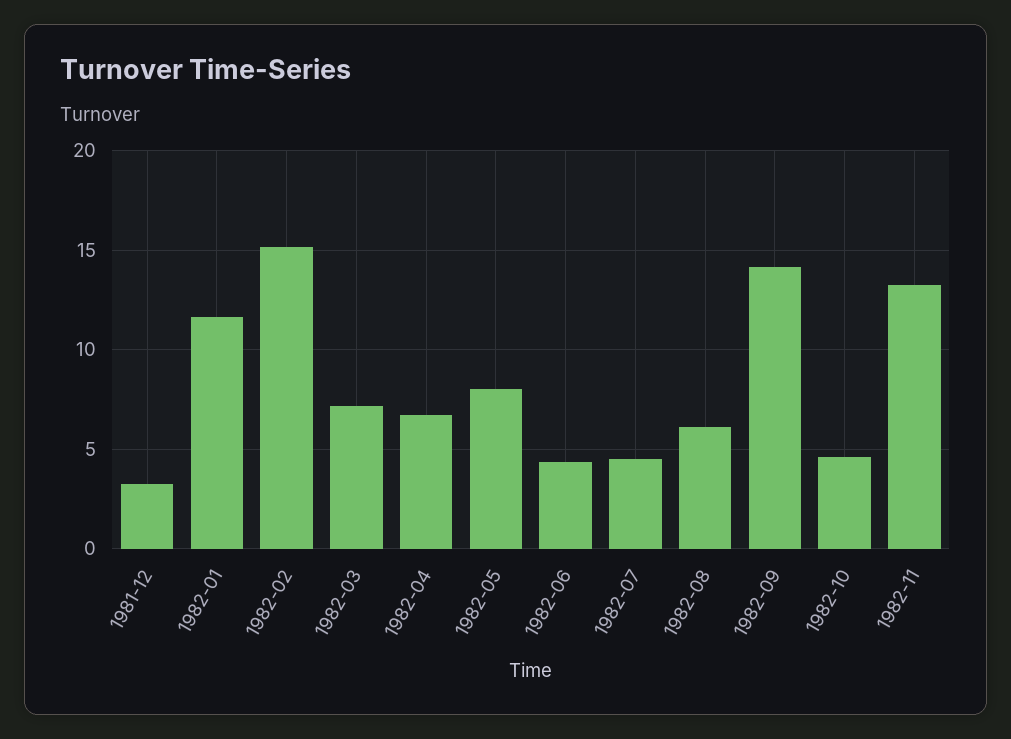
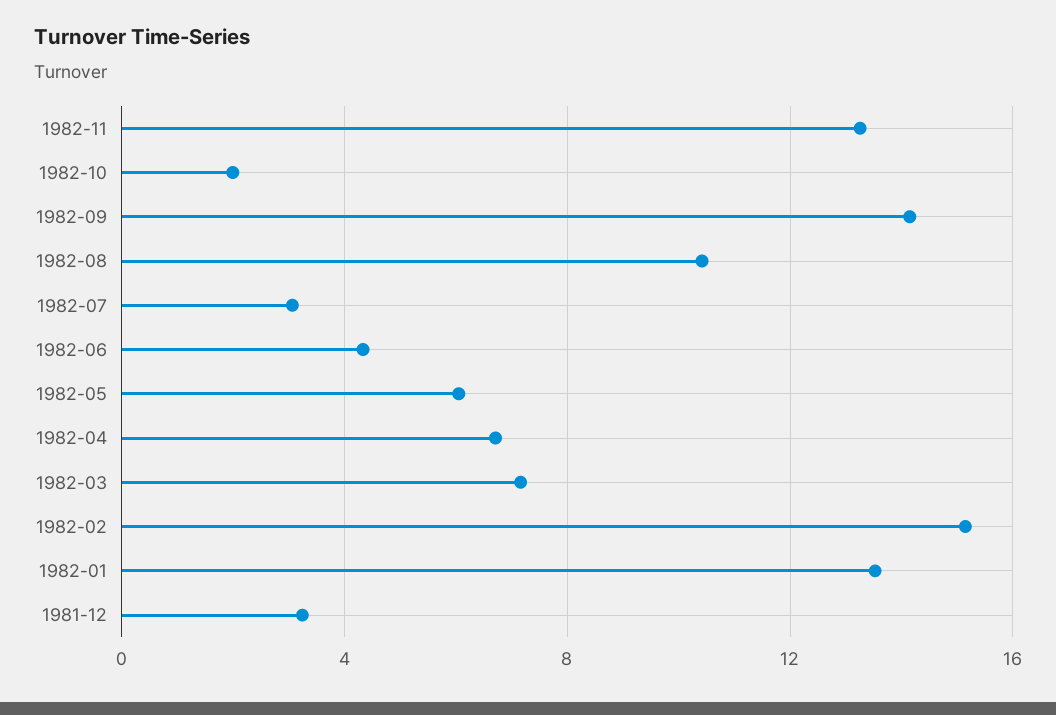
1982-01: 11.5 -> 13.5
1982-05: 8 -> 6
1982-07: 4.5 -> 3
1982-08: 6 -> 10.5
1982-10: 4.5 -> 2

